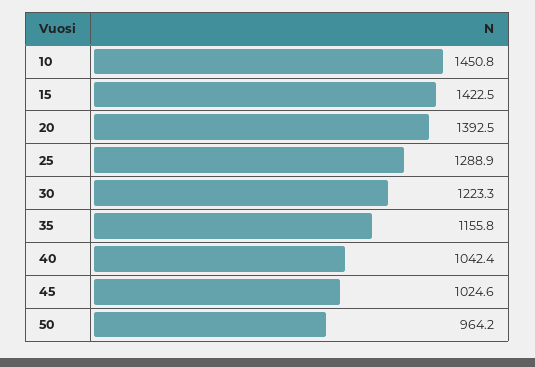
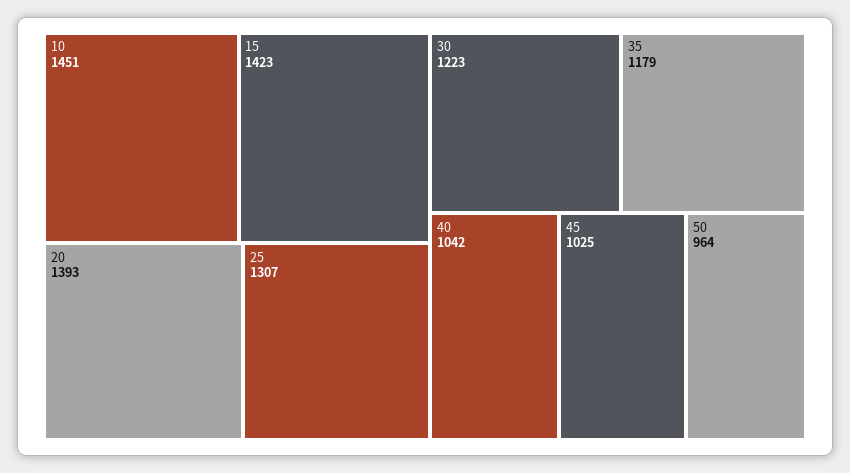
25: 1288.9 -> 1307
35: 1155.8 -> 1179

